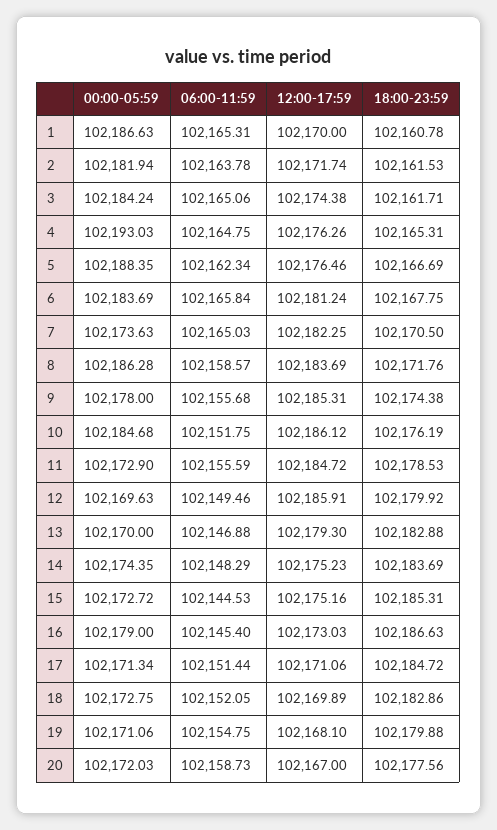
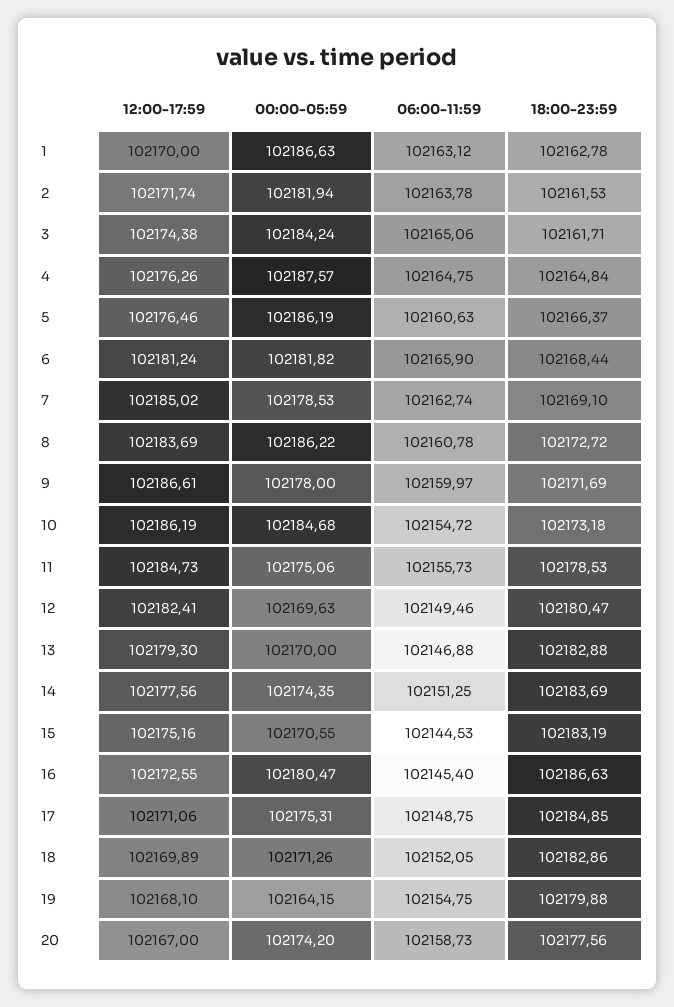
06:00-11:59, 1: 102165.31 -> 102163.12
18:00-23:59, 1: 102160.78 -> 102162.78
00:00-05:59, 4: 102193.03 -> 102187.57
18:00-23:59, 4: 102165.31 -> 102164.84
00:00-05:59, 5: 102188.35 -> 102186.19
06:00-11:59, 5: 102162.34 -> 102160.63
18:00-23:59, 5: 102166.69 -> 102166.37
00:00-05:59, 6: 102183.69 -> 102181.82
06:00-11:59, 6: 102165.84 -> 102165.9
18:00-23:59, 6: 102167.75 -> 102168.44
00:00-05:59, 7: 102173.63 -> 102178.53
06:00-11:59, 7: 102165.03 -> 102162.74
12:00-17:59, 7: 102182.25 -> 102185.02
18:00-23:59, 7: 102170.5 -> 102169.1
00:00-05:59, 8: 102186.28 -> 102186.22
06:00-11:59, 8: 102158.57 -> 102160.78
18:00-23:59, 8: 102171.76 -> 102172.72
06:00-11:59, 9: 102155.68 -> 102159.97
12:00-17:59, 9: 102185.31 -> 102186.61
18:00-23:59, 9: 102174.38 -> 102171.69
06:00-11:59, 10: 102151.75 -> 102154.72
12:00-17:59, 10: 102186.12 -> 102186.19
18:00-23:59, 10: 102176.19 -> 102173.18
00:00-05:59, 11: 102172.9 -> 102175.06
06:00-11:59, 11: 102155.59 -> 102155.73
12:00-17:59, 11: 102184.72 -> 102184.73
12:00-17:59, 12: 102185.91 -> 102182.41
18:00-23:59, 12: 102179.92 -> 102180.47
06:00-11:59, 14: 102148.29 -> 102151.25
12:00-17:59, 14: 102175.23 -> 102177.56
00:00-05:59, 15: 102172.72 -> 102170.55
18:00-23:59, 15: 102185.31 -> 102183.19
00:00-05:59, 16: 102179 -> 102180.47
12:00-17:59, 16: 102173.03 -> 102172.55
00:00-05:59, 17: 102171.34 -> 102175.31
06:00-11:59, 17: 102151.44 -> 102148.75
18:00-23:59, 17: 102184.72 -> 102184.85
00:00-05:59, 18: 102172.75 -> 102171.26
00:00-05:59, 19: 102171.06 -> 102164.15
00:00-05:59, 20: 102172.03 -> 102174.2

